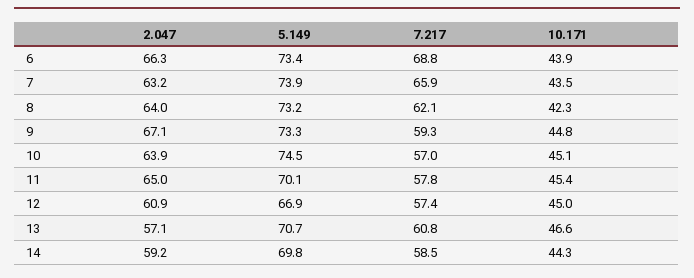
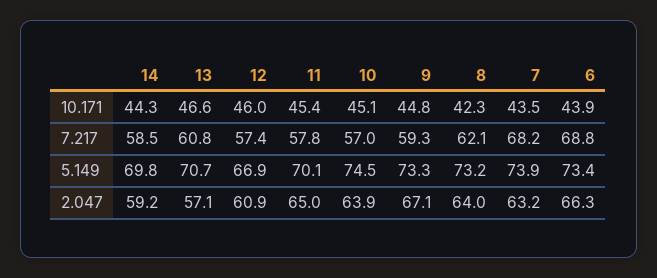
7.217, 7: 65.9 -> 68.2
10.171, 12: 45 -> 46

